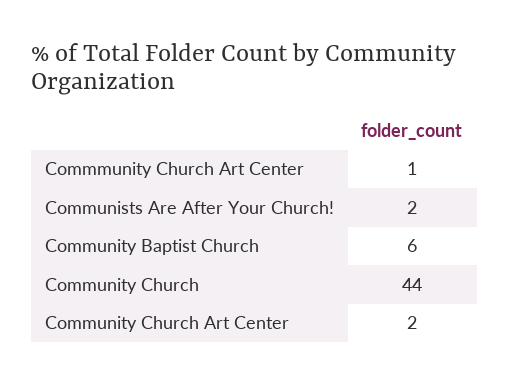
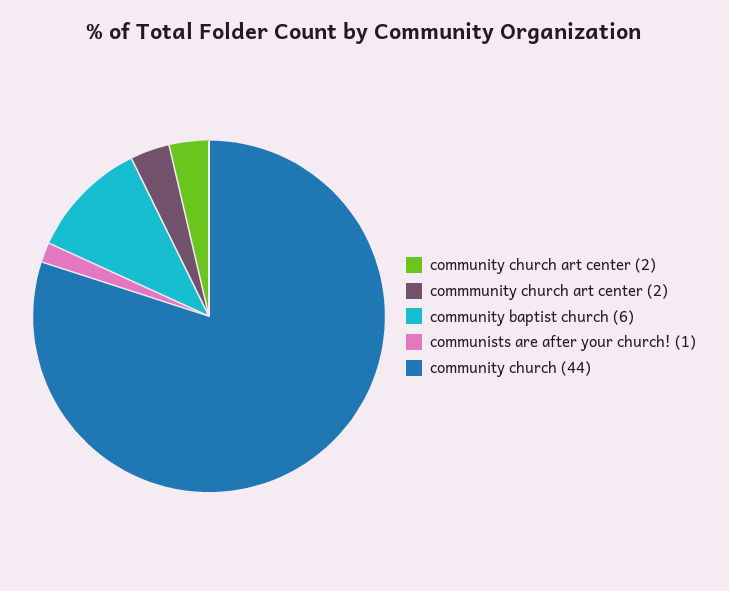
Commmunity Church Art Center: 1 -> 2
Communists Are After Your Church!: 2 -> 1

